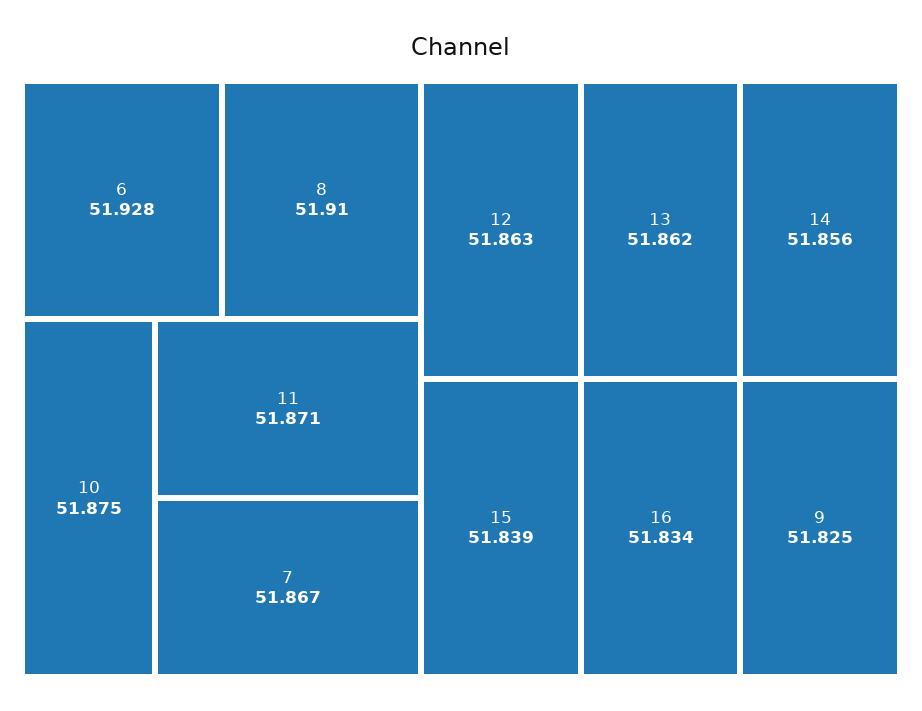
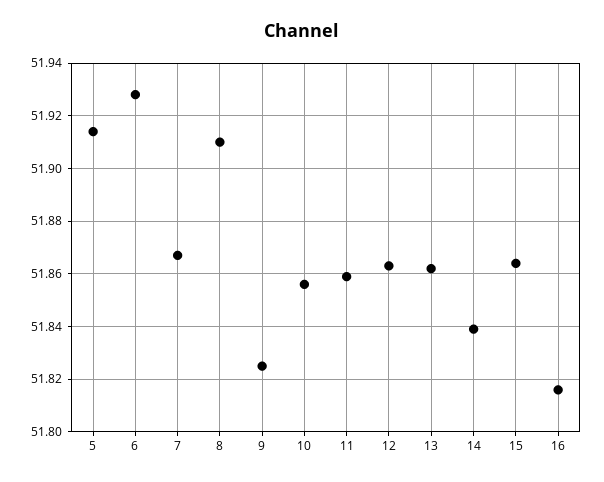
10: 51.875 -> 51.855
11: 51.871 -> 51.86
14: 51.856 -> 51.84
15: 51.839 -> 51.865
16: 51.834 -> 51.815
5: none -> 51.915

